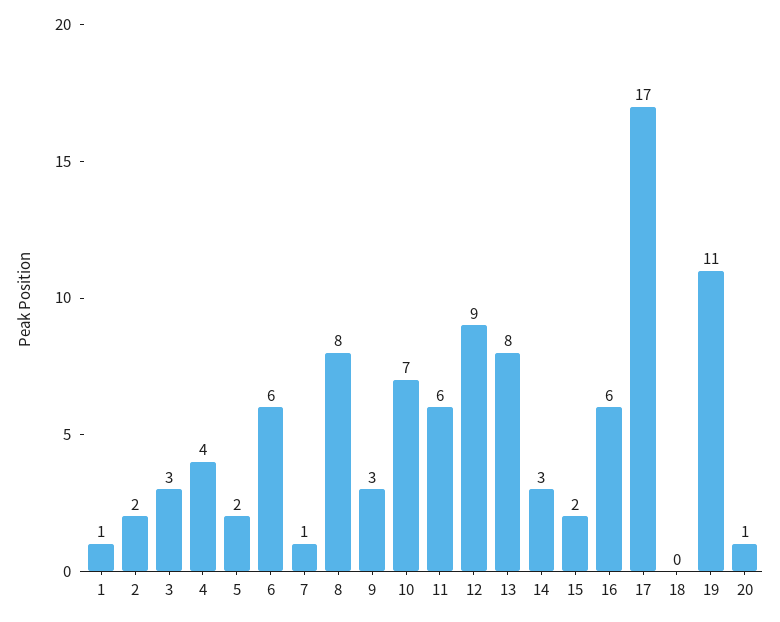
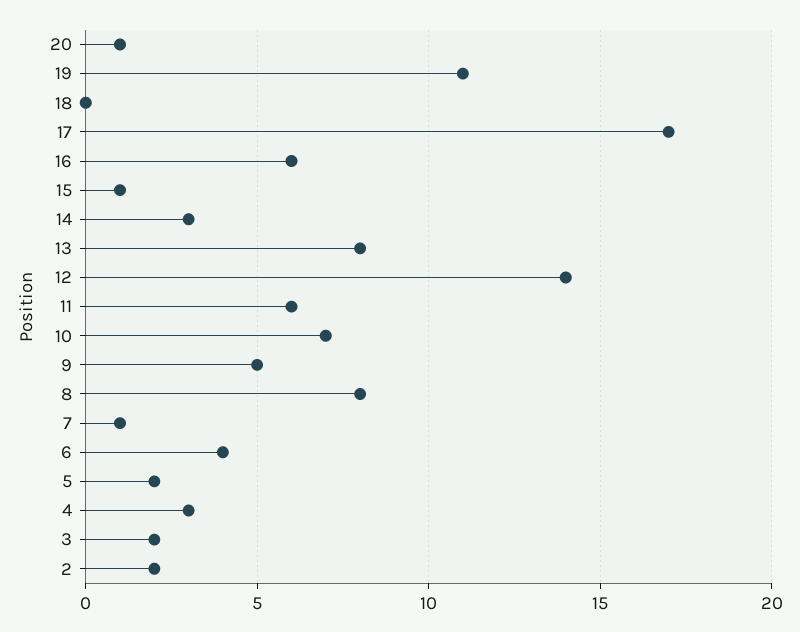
1: 1 -> none
3: 3 -> 2
4: 4 -> 3
6: 6 -> 4
9: 3 -> 5
12: 9 -> 14
15: 2 -> 1

